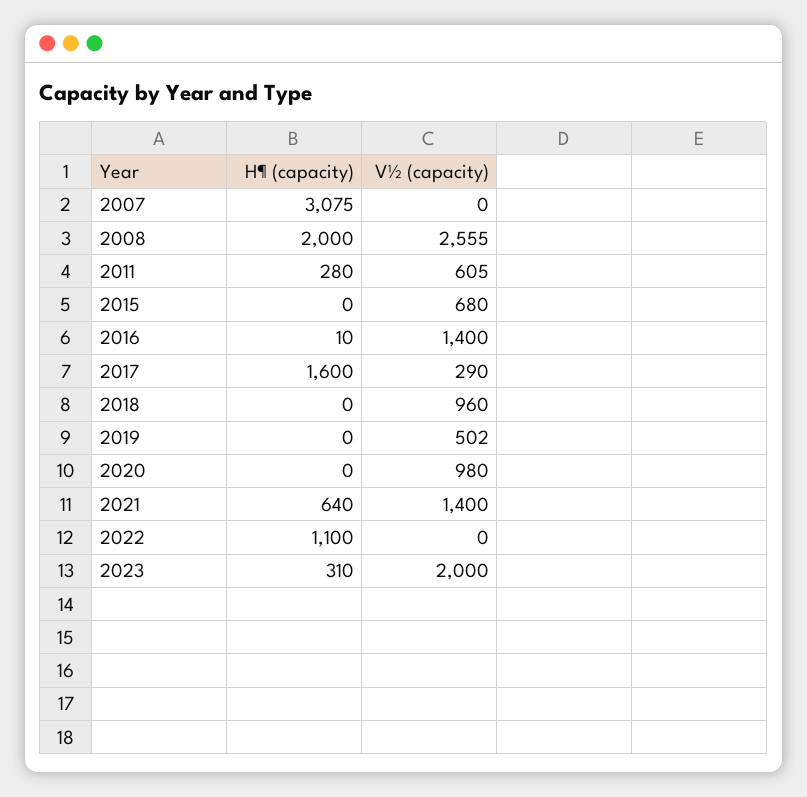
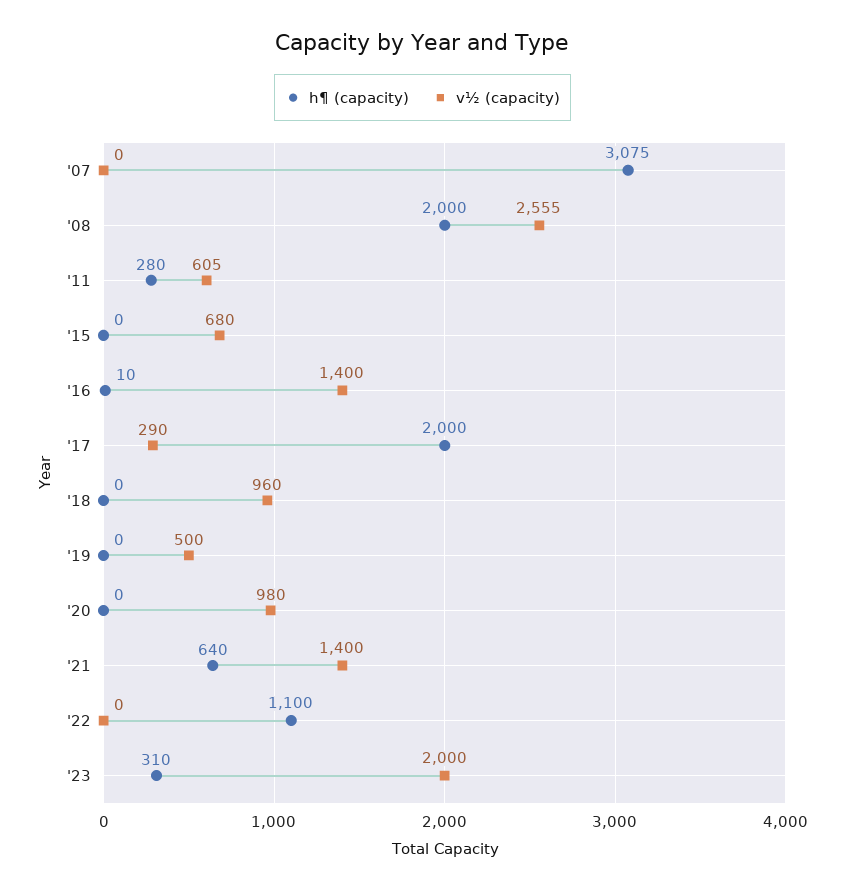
H¶ (capacity), 2017: 1600 -> 2000
V½ (capacity), 2019: 502 -> 500

